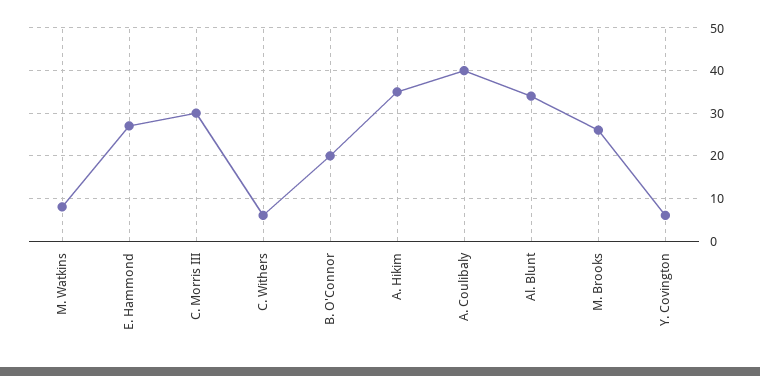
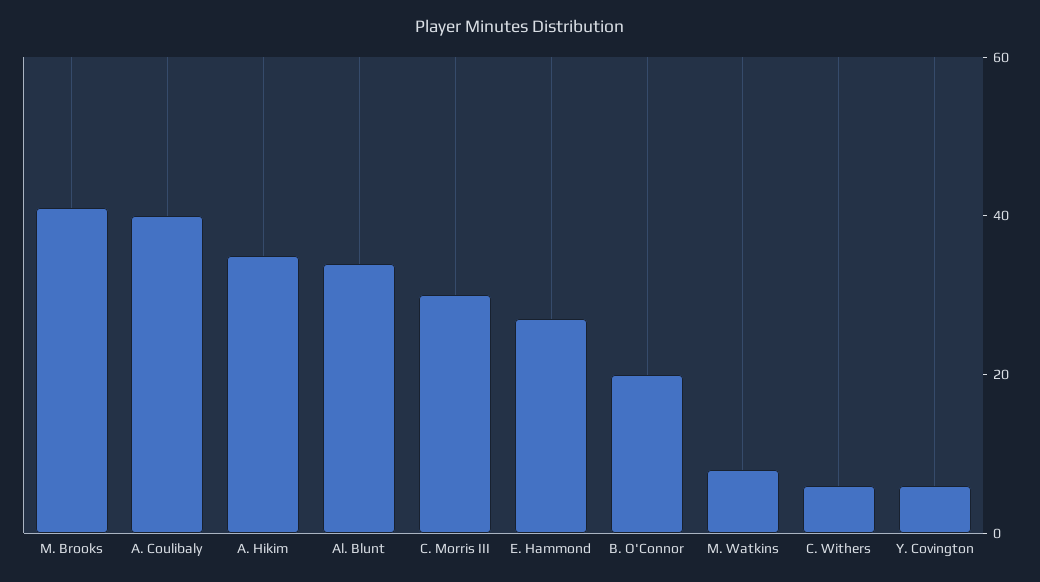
M. Brooks: 25 -> 40

